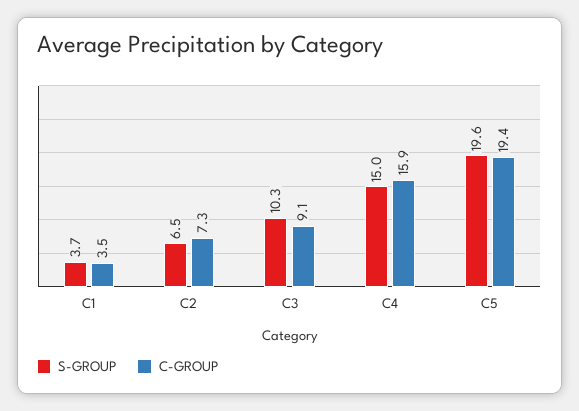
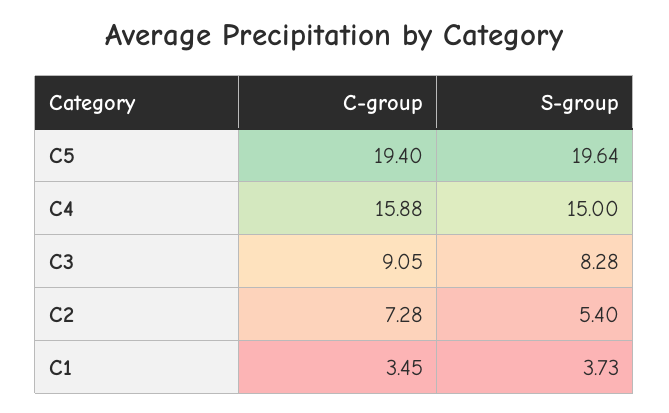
S-GROUP, C2: 6.5 -> 5.4
S-GROUP, C3: 10.3 -> 8.28

